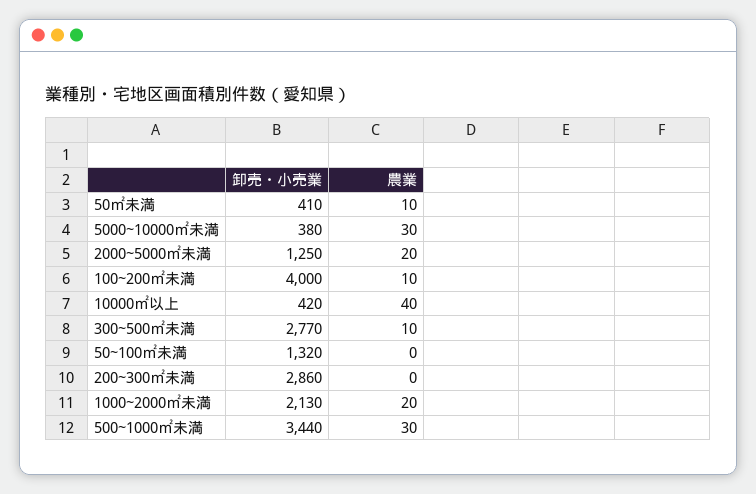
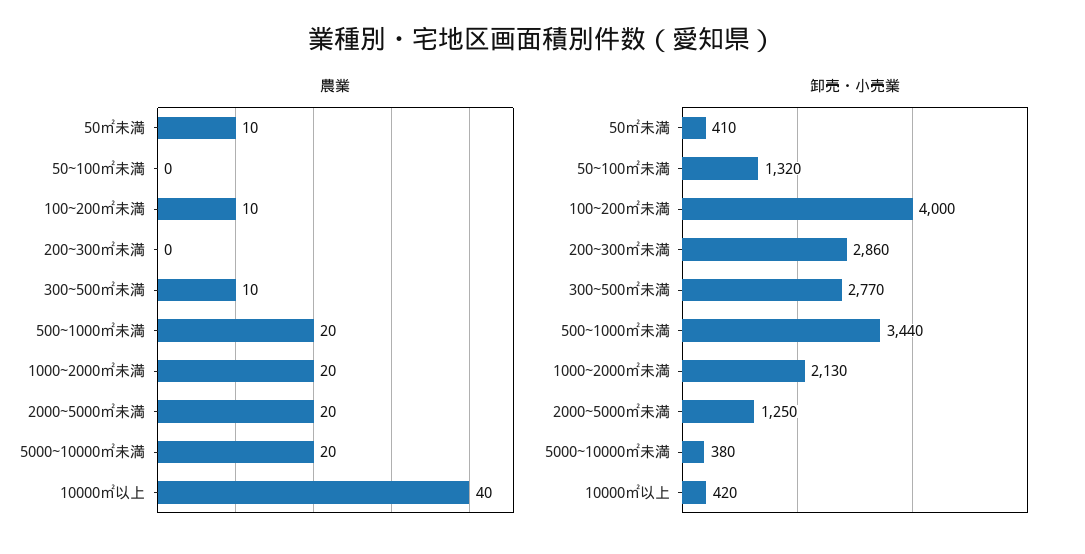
農業, 5000~10000㎡未満: 30 -> 20
農業, 500~1000㎡未満: 30 -> 20

